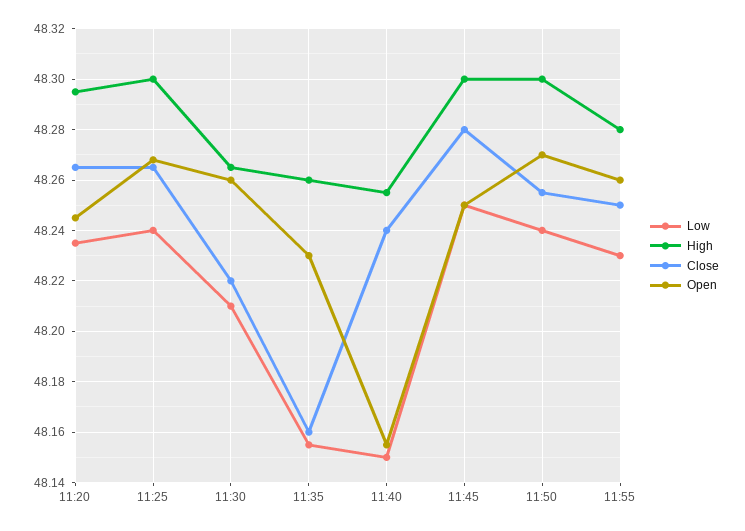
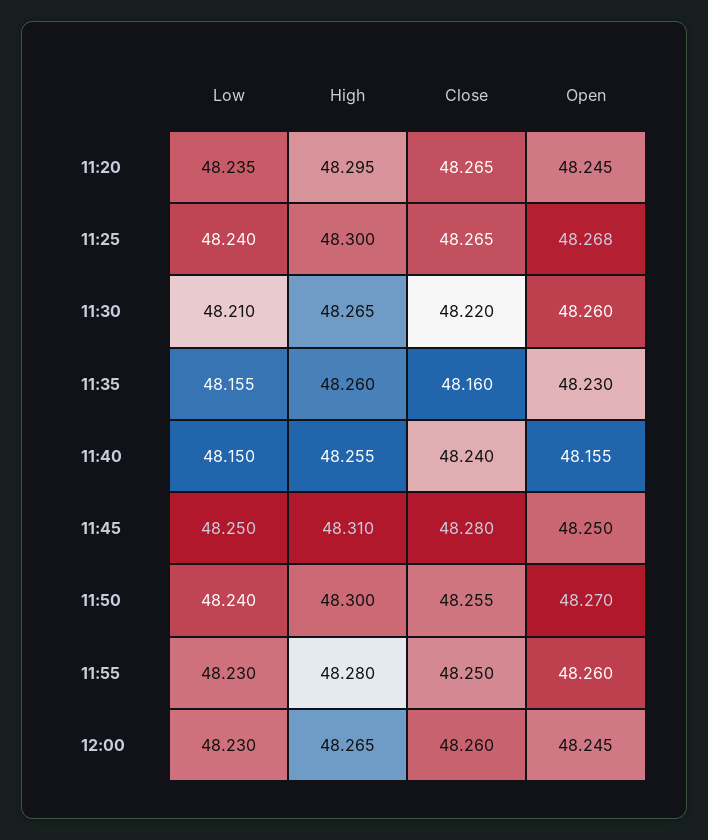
High, 11:45: 48.3 -> 48.31
Low, 12:00: none -> 48.23
High, 12:00: none -> 48.265
Close, 12:00: none -> 48.26
Open, 12:00: none -> 48.245

